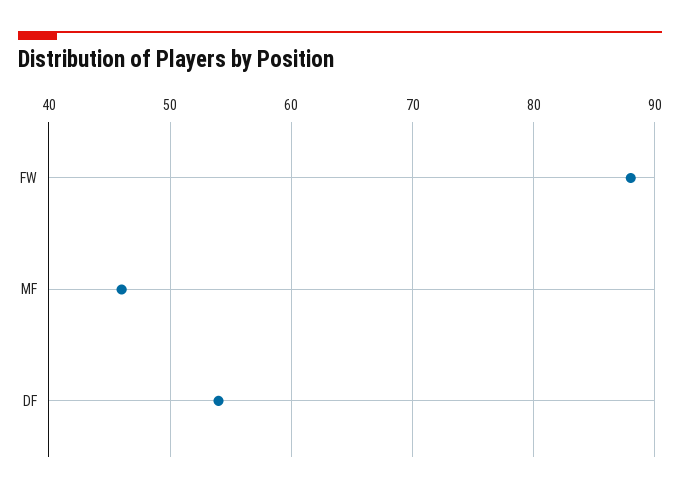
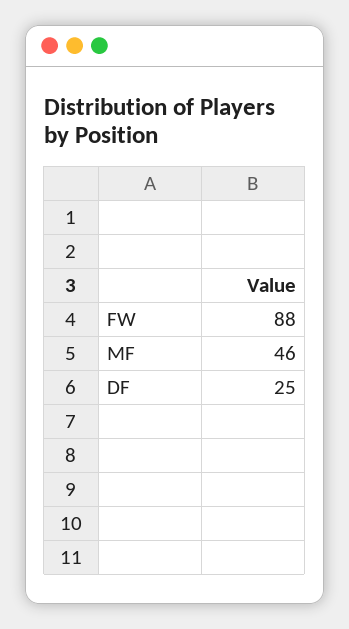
DF: 54 -> 25

